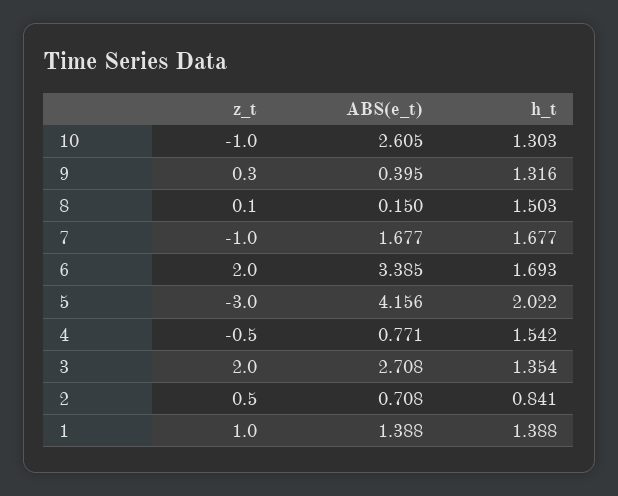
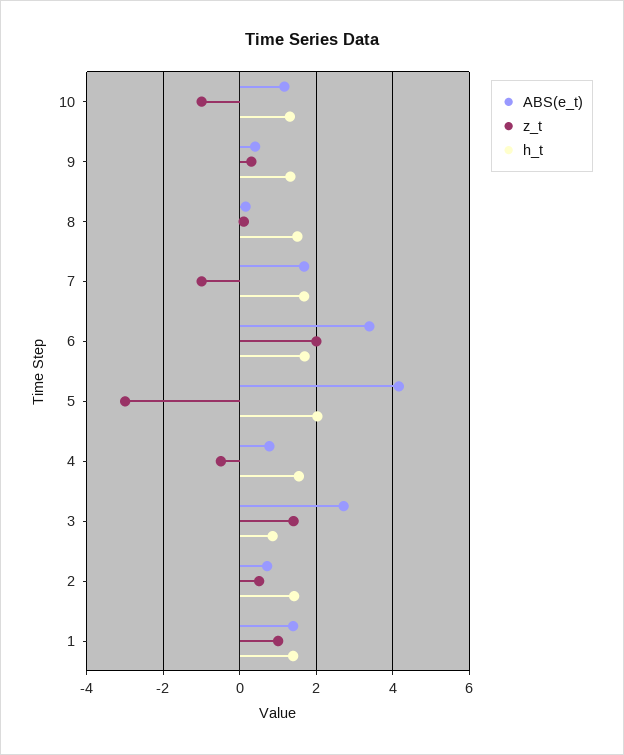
ABS(e_t), 10: 2.605 -> 1.2
z_t, 3: 2 -> 1.4
h_t, 3: 1.354 -> 0.8
h_t, 2: 0.841 -> 1.4

